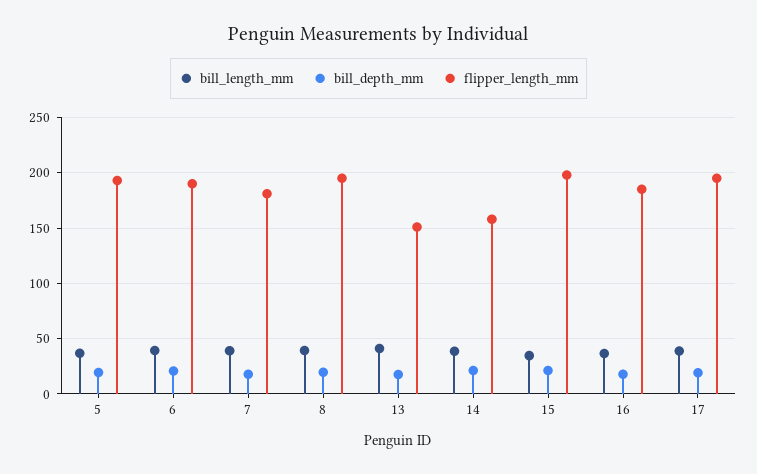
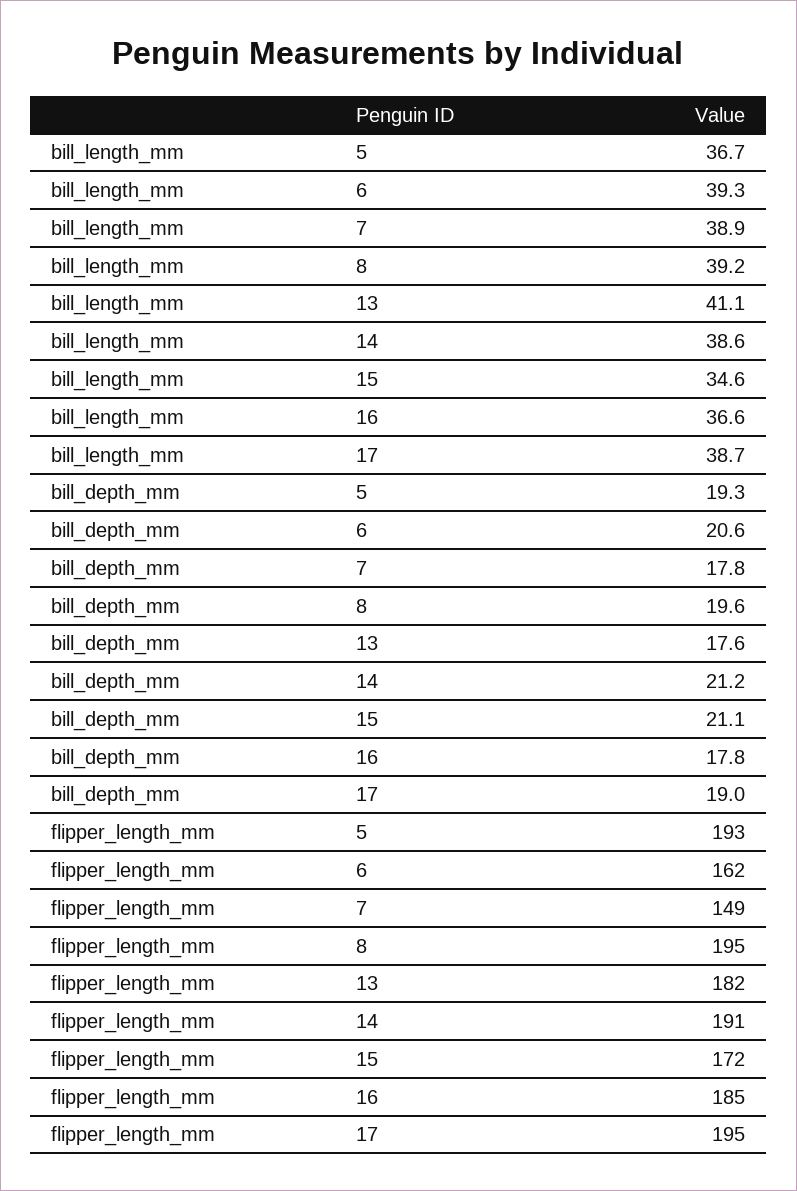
flipper_length_mm, 6: 190 -> 162
flipper_length_mm, 7: 180 -> 149
flipper_length_mm, 13: 150 -> 182
flipper_length_mm, 14: 160 -> 191
flipper_length_mm, 15: 200 -> 172

